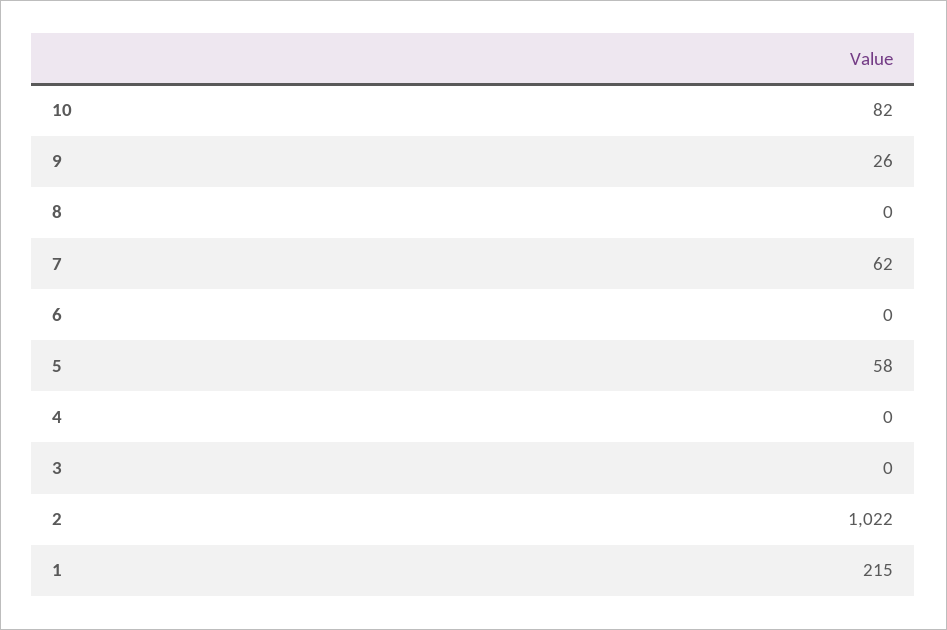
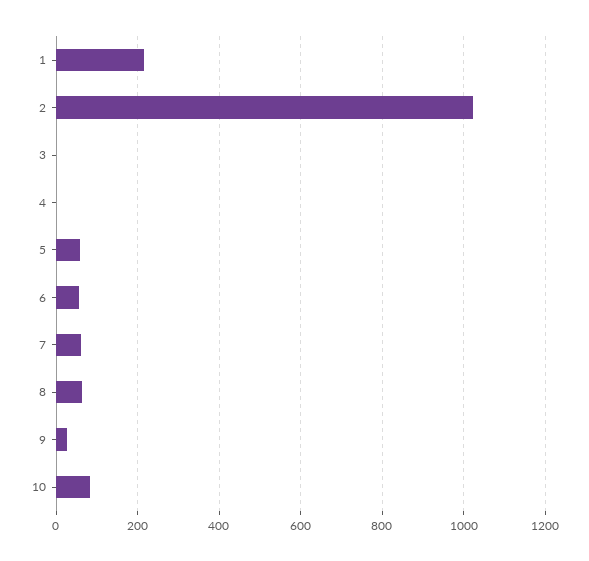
8: 0 -> 60
6: 0 -> 60

